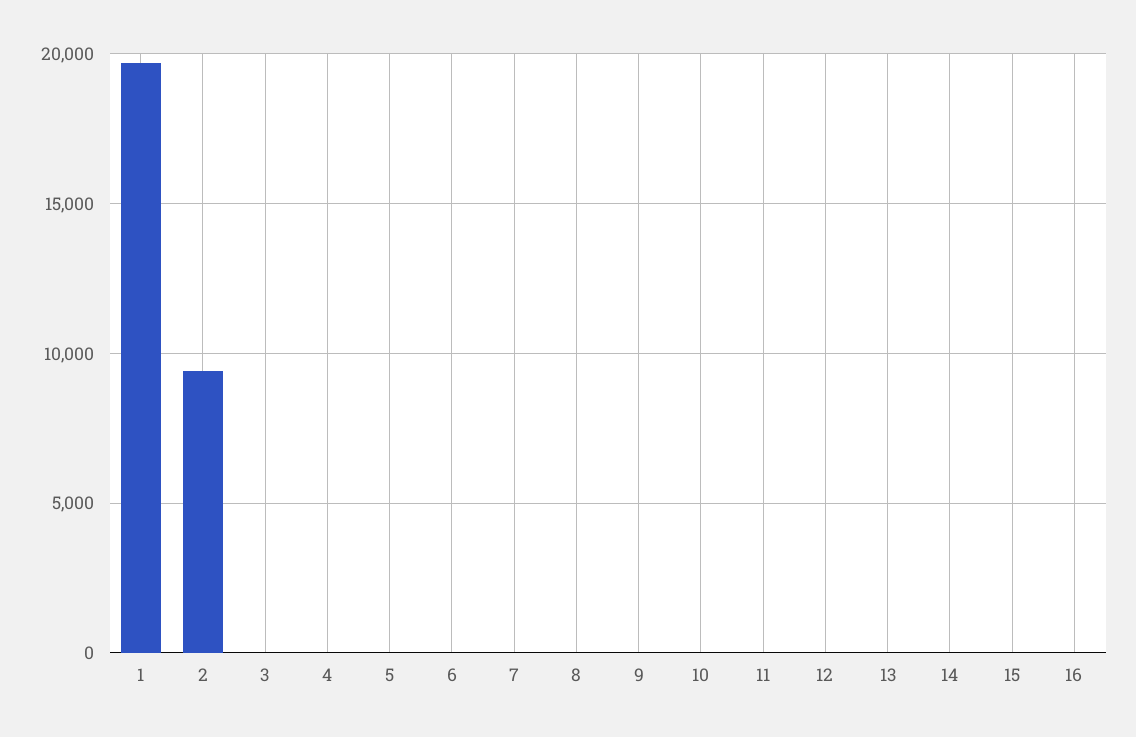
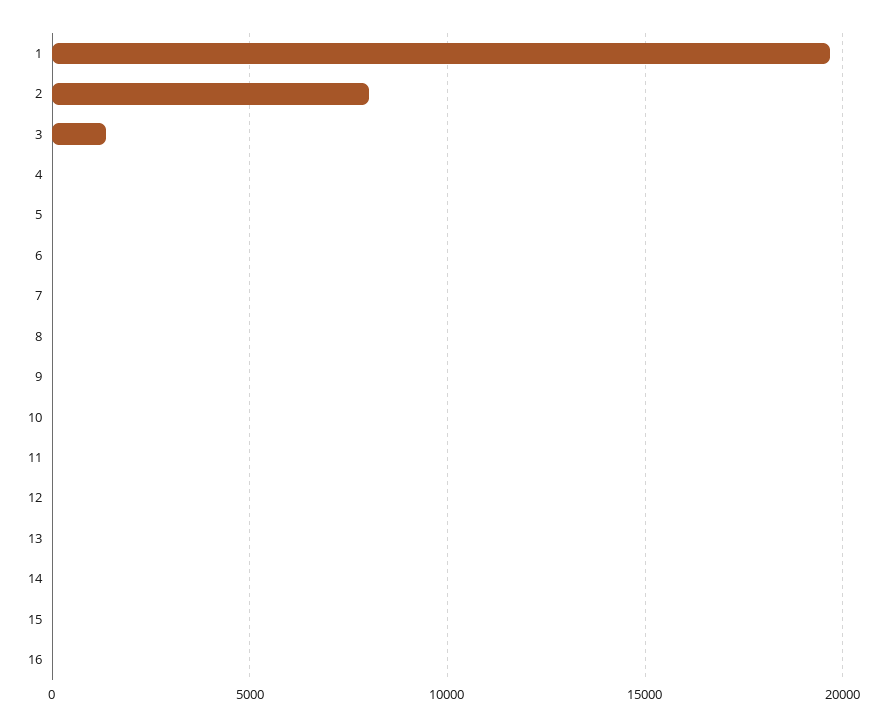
2: 9500 -> 8000
3: 0 -> 1500

